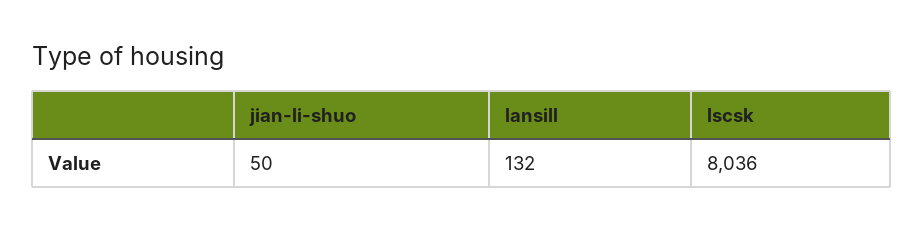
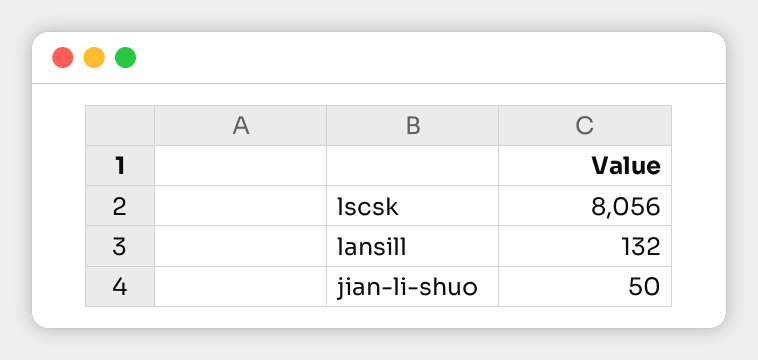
lscsk: 8036 -> 8056

